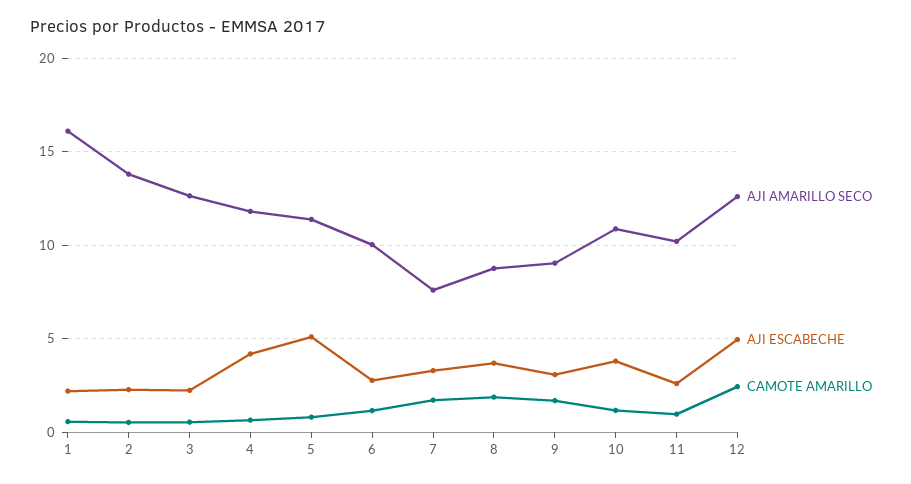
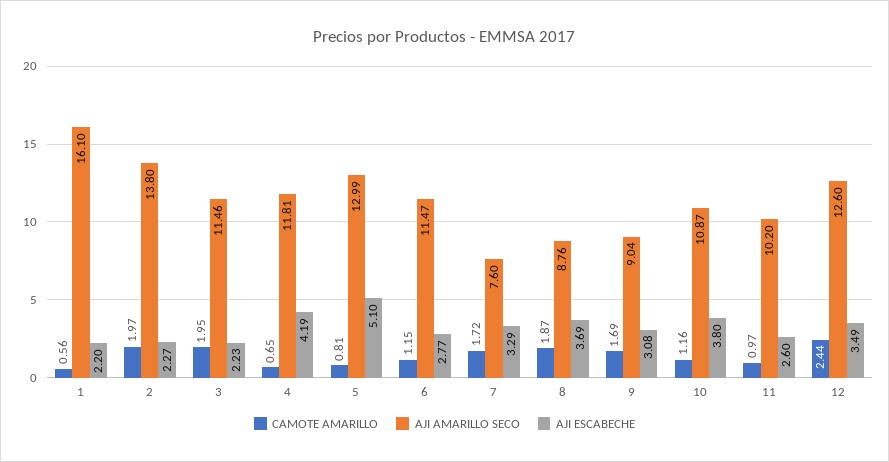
CAMOTE AMARILLO, 2: 0.5 -> 1.97
AJI AMARILLO SECO, 3: 12.5 -> 11.46
CAMOTE AMARILLO, 3: 0.5 -> 1.95
AJI AMARILLO SECO, 5: 11.5 -> 12.99
AJI AMARILLO SECO, 6: 10 -> 11.47
AJI ESCABECHE, 12: 5 -> 3.49

